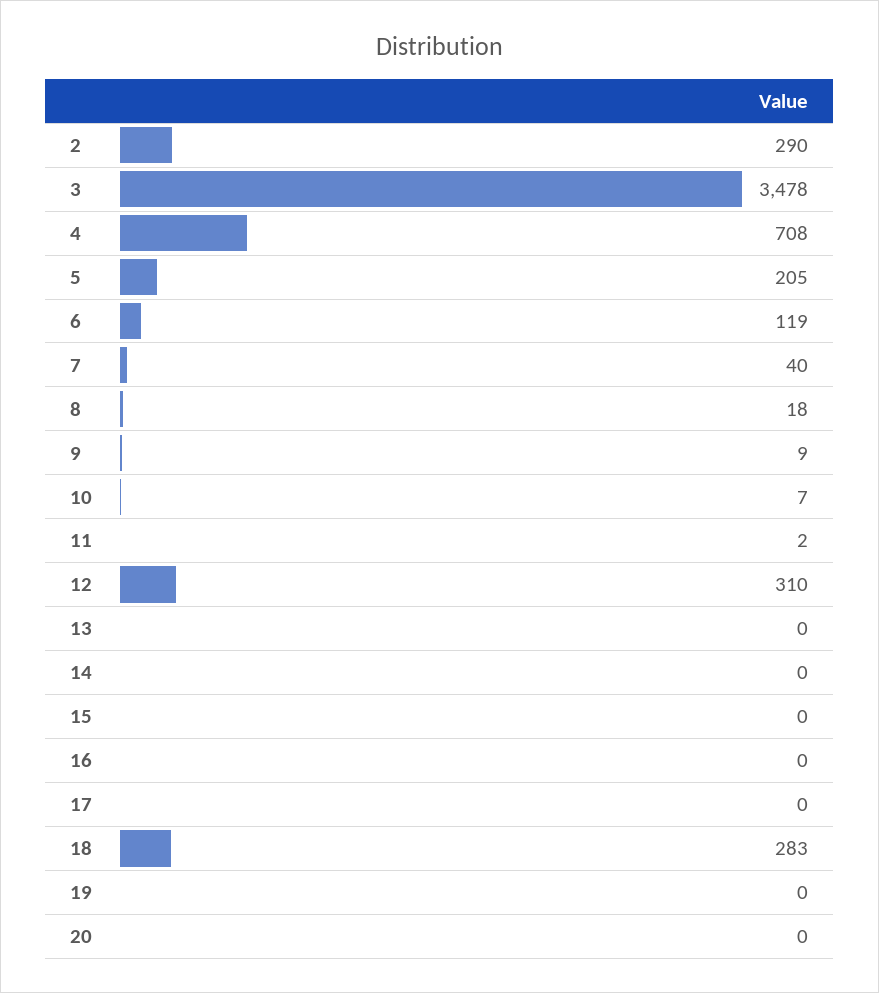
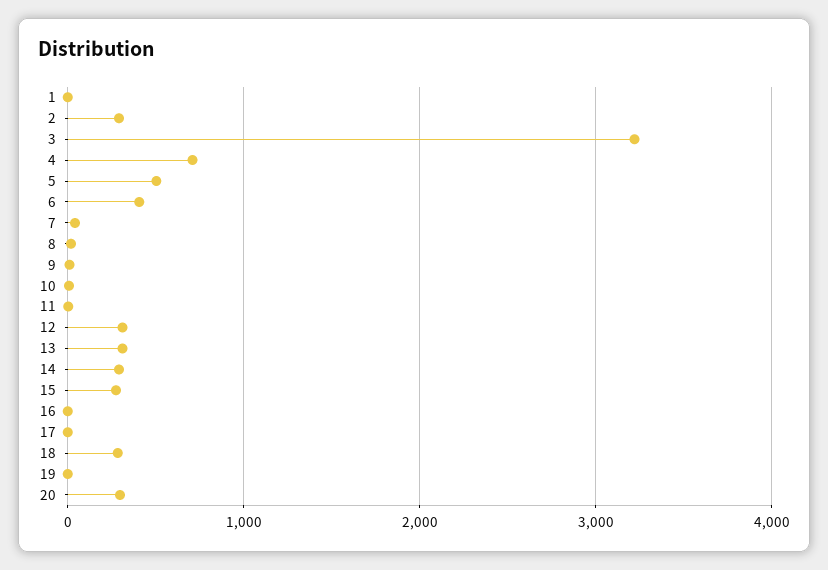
3: 3478 -> 3200
5: 205 -> 500
6: 119 -> 400
13: 0 -> 300
14: 0 -> 300
15: 0 -> 300
20: 0 -> 300
1: none -> 0

